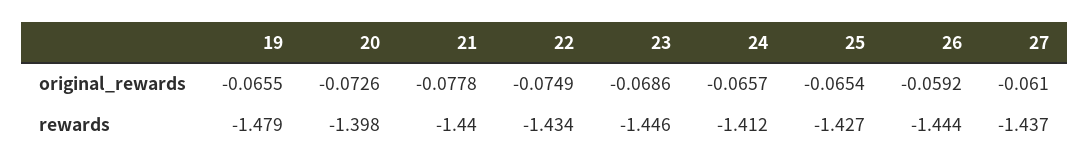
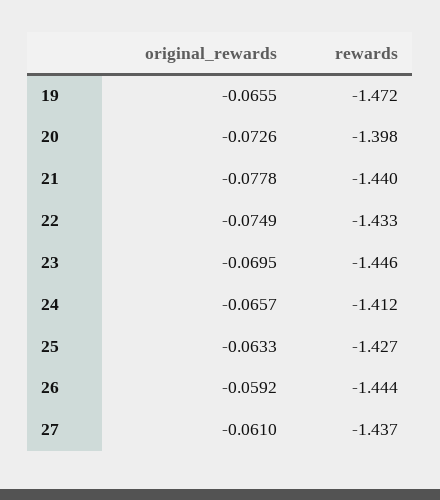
23, original_rewards: -0.0686 -> -0.0695
25, original_rewards: -0.0654 -> -0.0633
19, rewards: -1.479 -> -1.472
22, rewards: -1.434 -> -1.433

